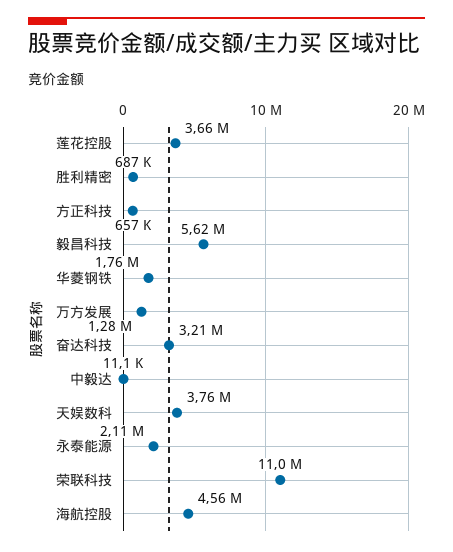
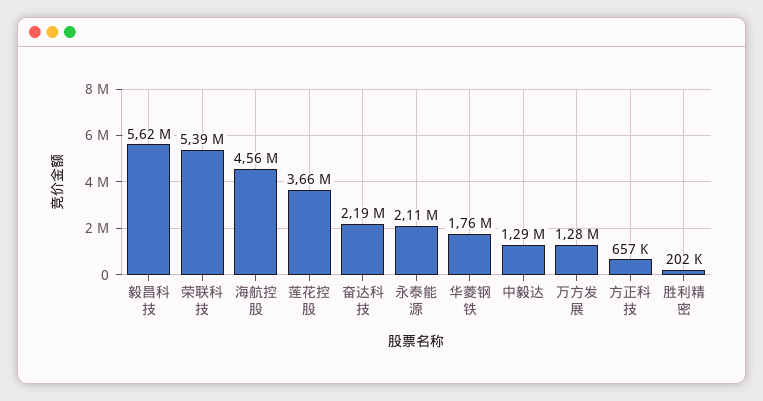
胜利精密: 687000 -> 202000
奋达科技: 3210000 -> 2190000
中毅达: 11100 -> 1290000
天娱数科: 3760000 -> none
荣联科技: 11000000 -> 5390000

